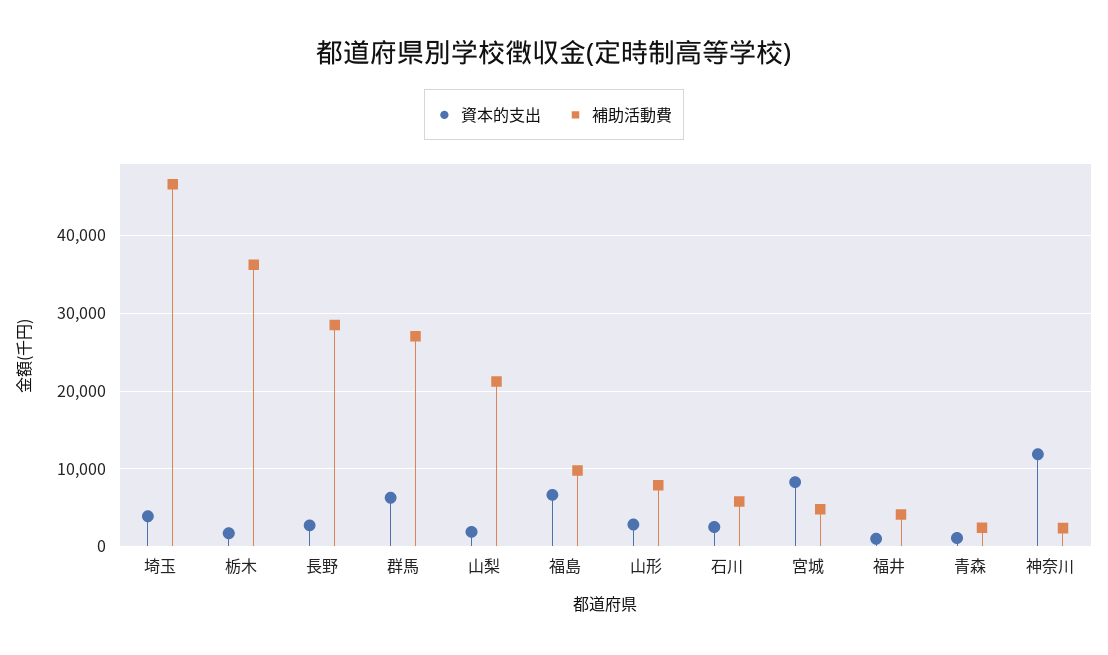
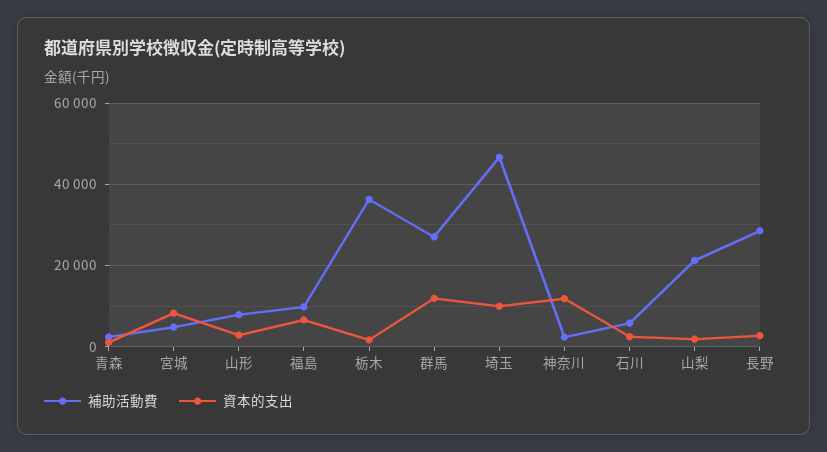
資本的支出, 埼玉: 4000 -> 10000
資本的支出, 群馬: 6000 -> 12000
資本的支出, 福井: 1000 -> none
補助活動費, 福井: 4000 -> none

